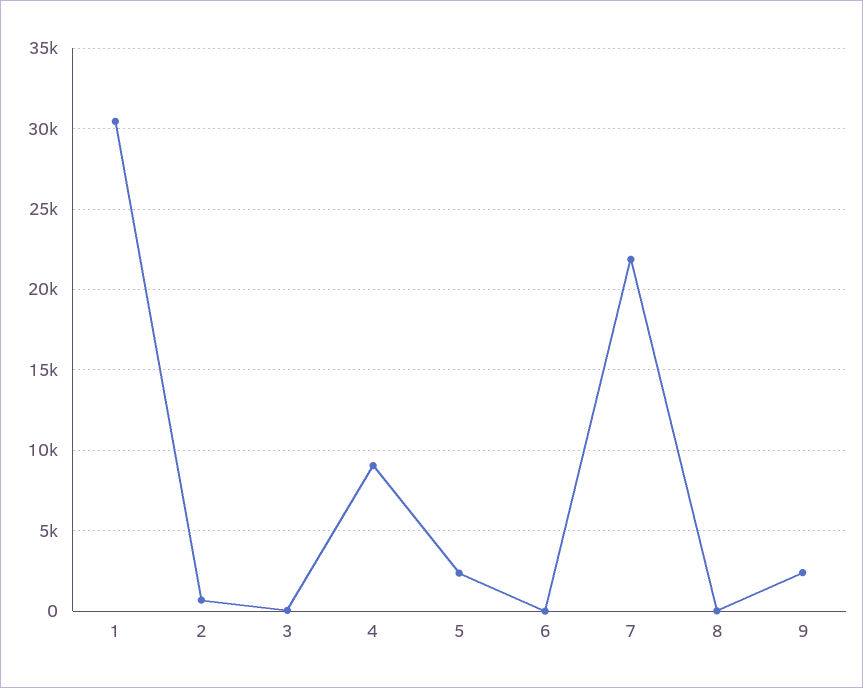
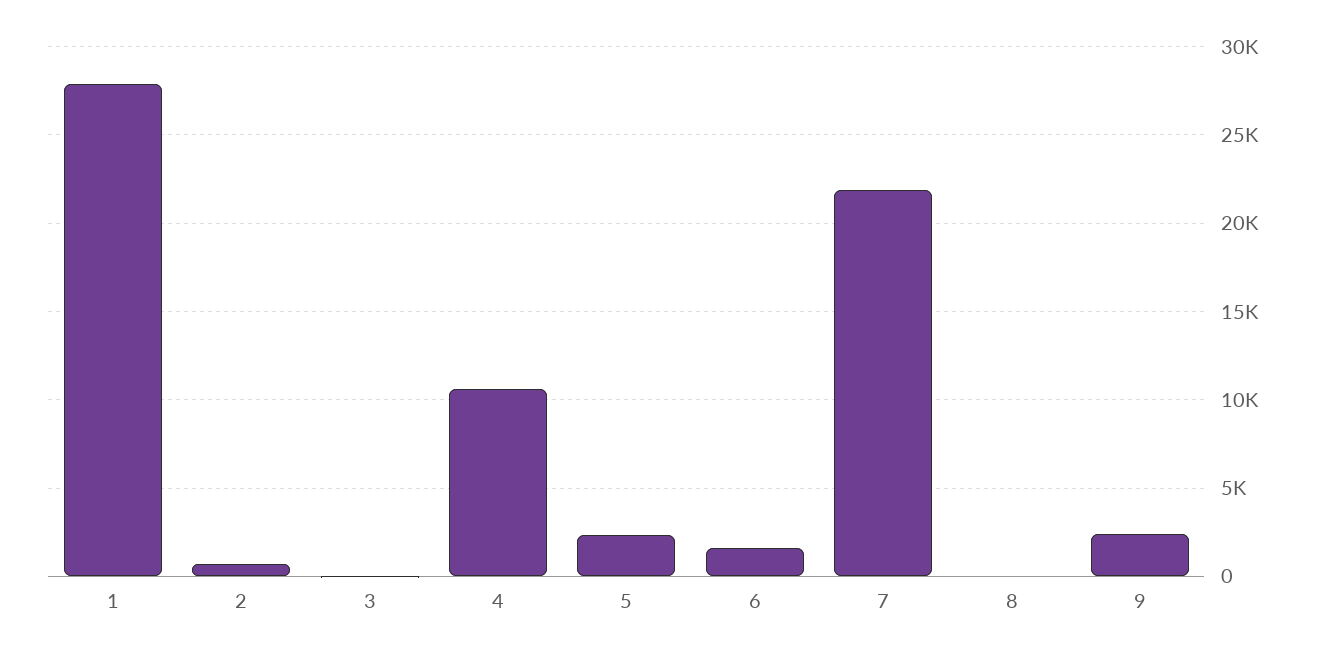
1: 30500 -> 28000
4: 9000 -> 10500
6: 0 -> 1500

